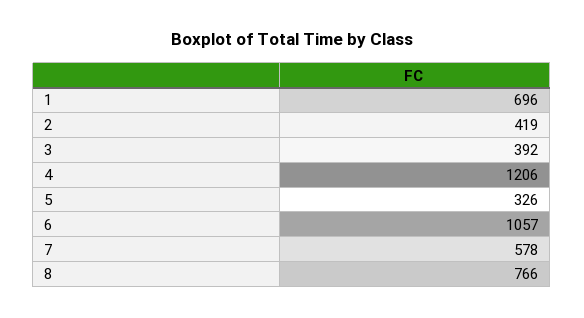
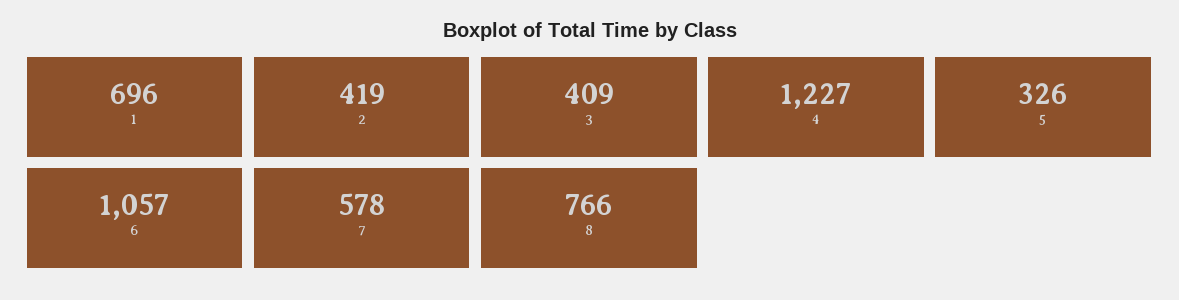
3: 392 -> 409
4: 1206 -> 1227

